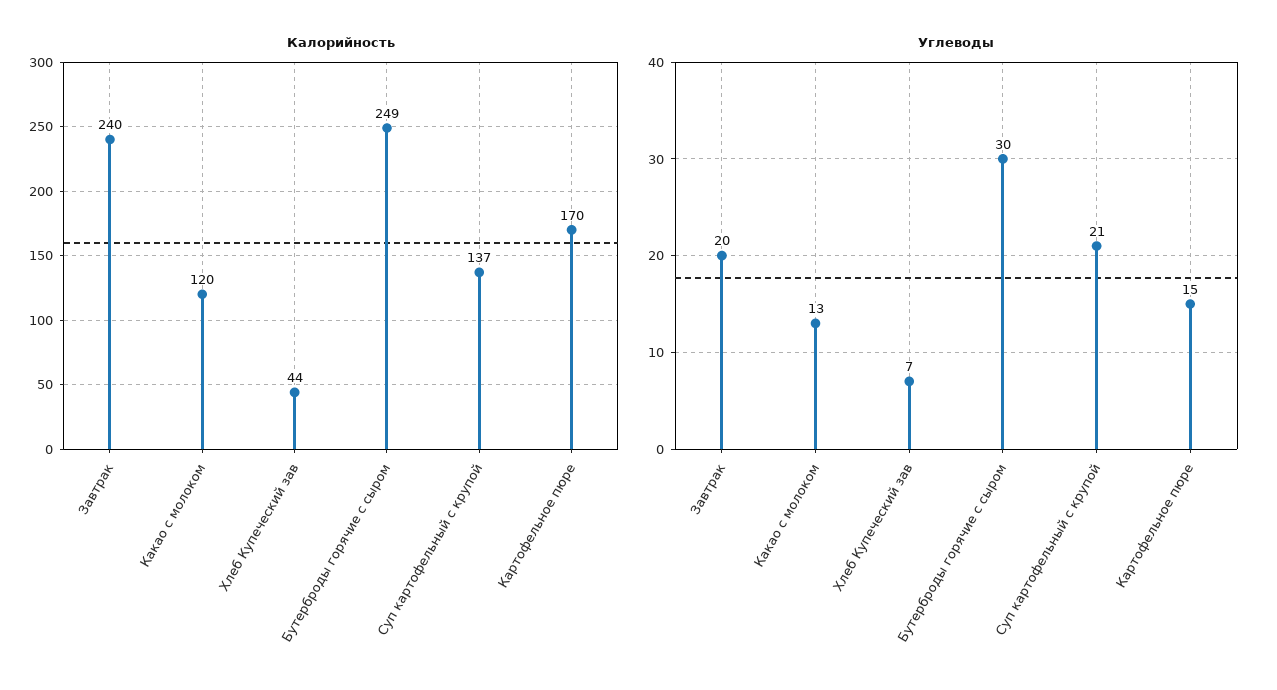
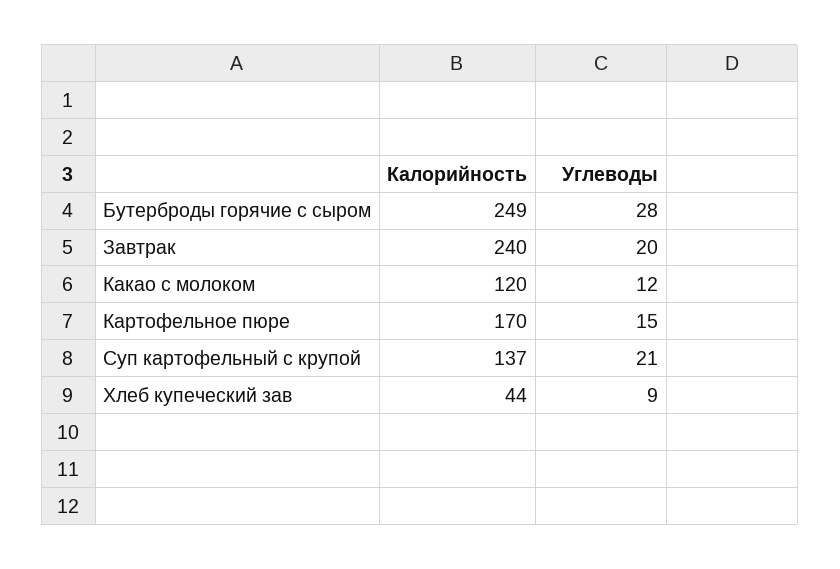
Углеводы, Какао с молоком: 13 -> 12
Углеводы, Хлеб Купеческий зав: 7 -> 9
Углеводы, Бутерброды горячие с сыром: 30 -> 28

